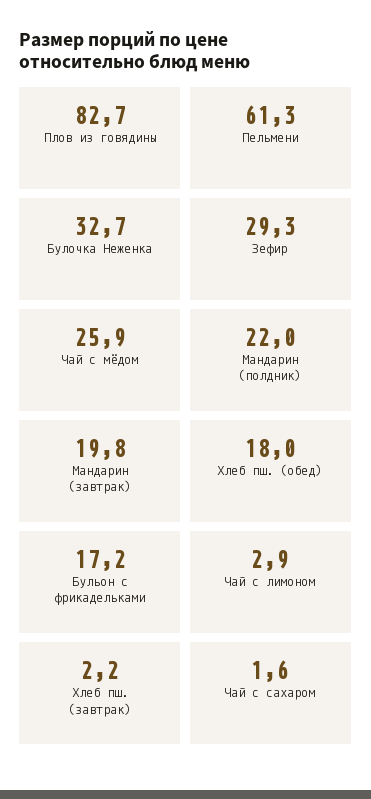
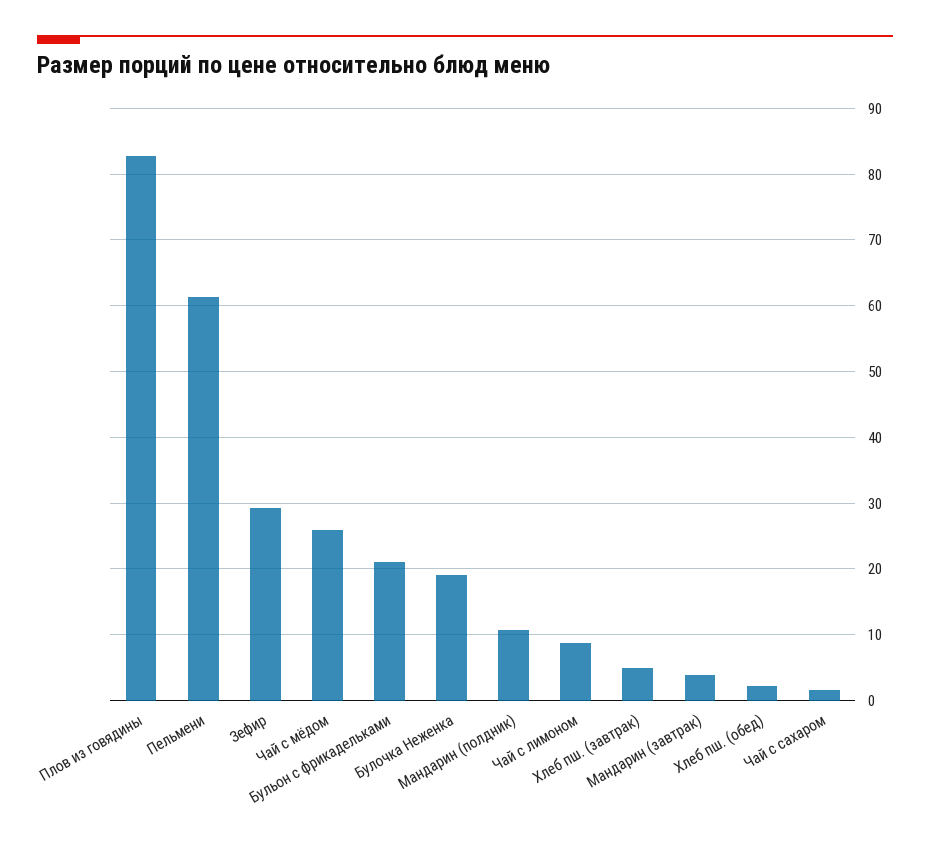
Булочка Неженка: 32.7 -> 19
Мандарин (полдник): 22 -> 11
Мандарин (завтрак): 19.8 -> 4
Хлеб пш. (обед): 18 -> 2
Бульон с фрикадельками: 17.2 -> 21
Чай с лимоном: 2.9 -> 9
Хлеб пш. (завтрак): 2.2 -> 5

